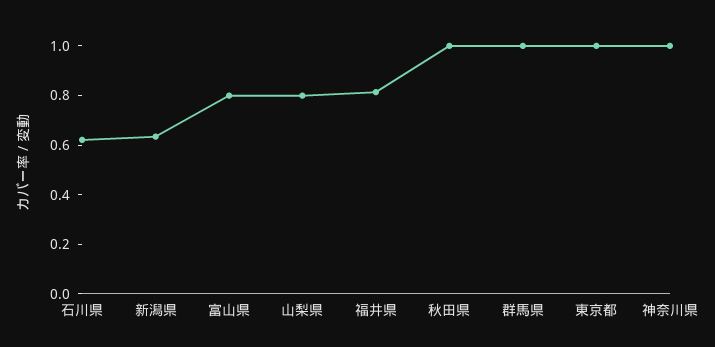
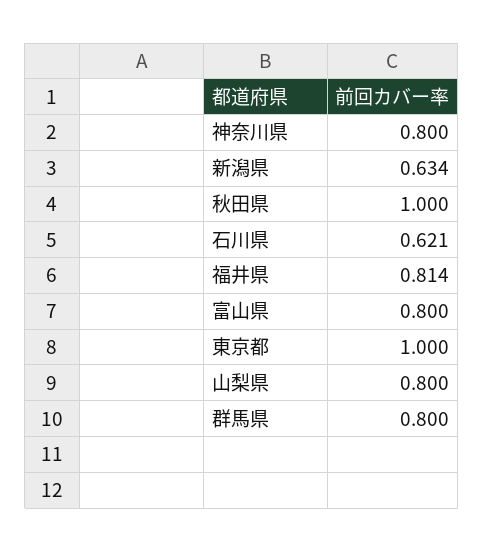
群馬県: 1 -> 0.8
神奈川県: 1 -> 0.8

